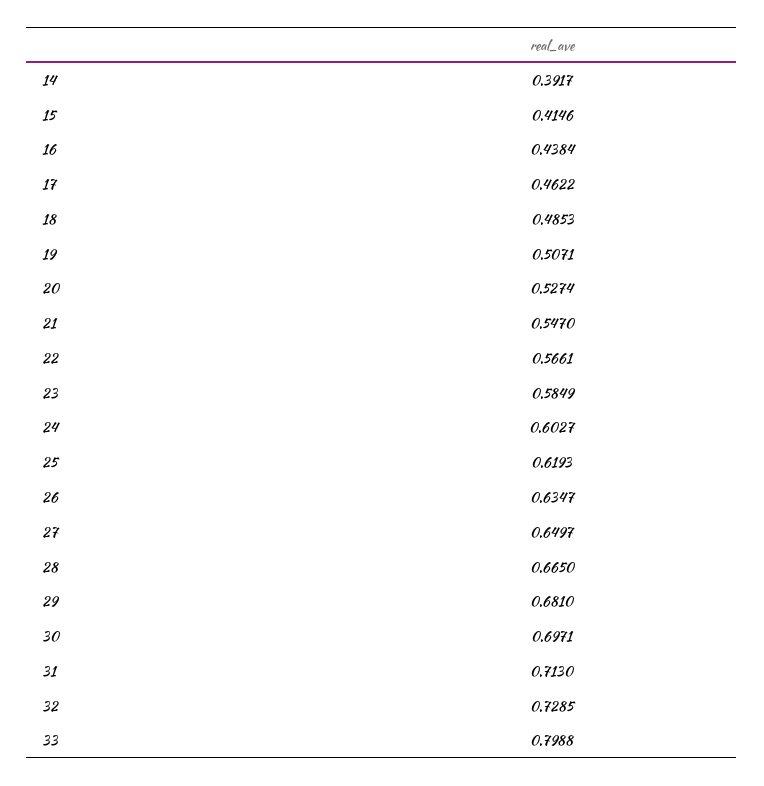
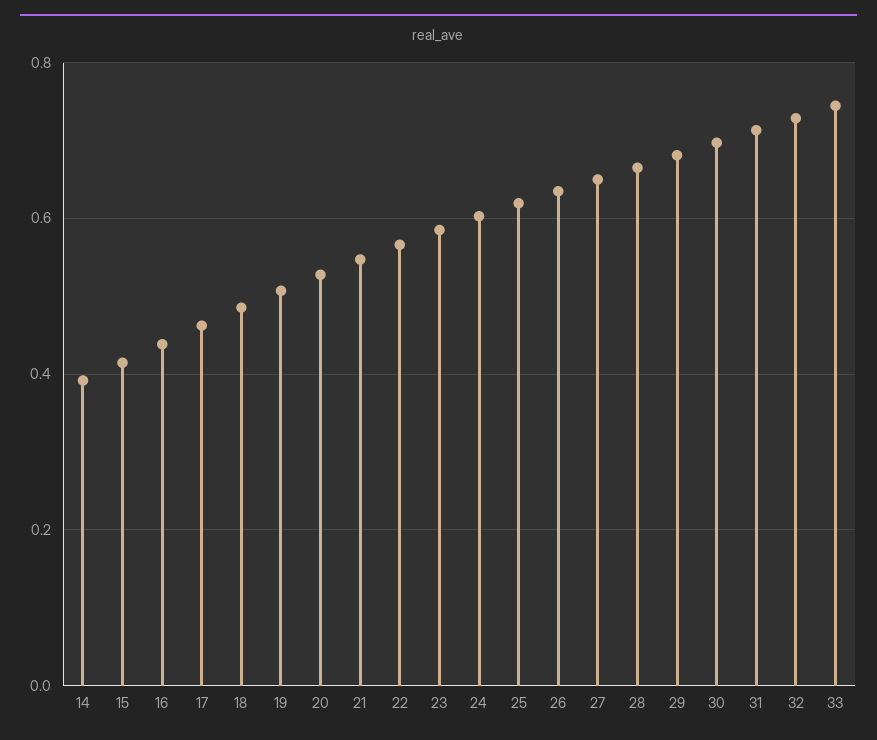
33: 0.7988 -> 0.74

